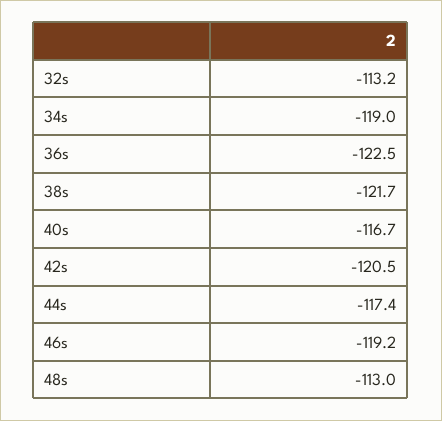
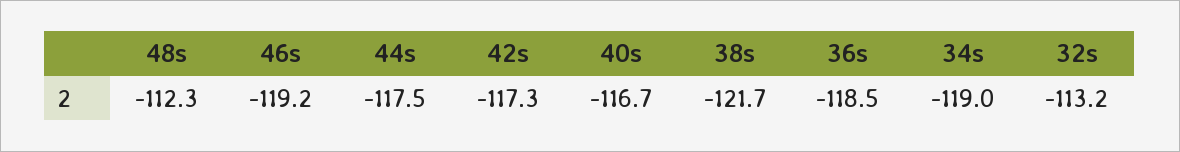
36s: -122.5 -> -118.5
42s: -120.5 -> -117.3
44s: -117.4 -> -117.5
48s: -113 -> -112.3

